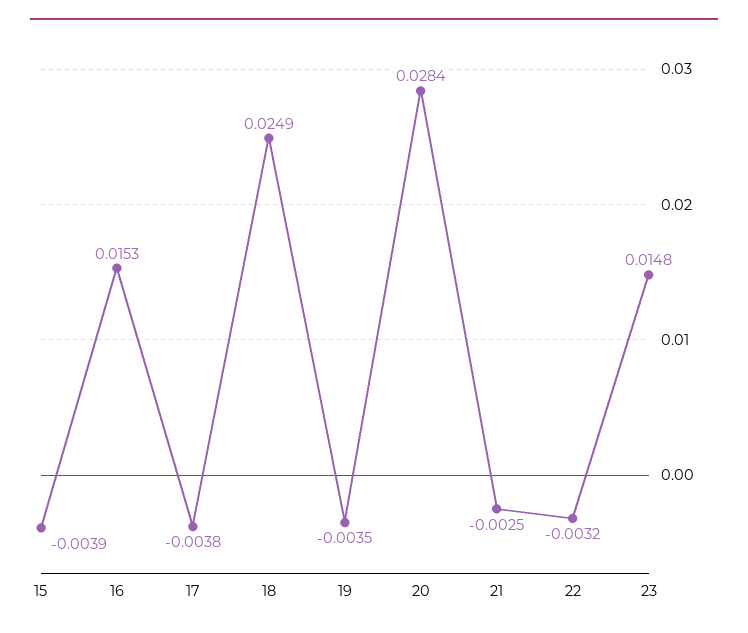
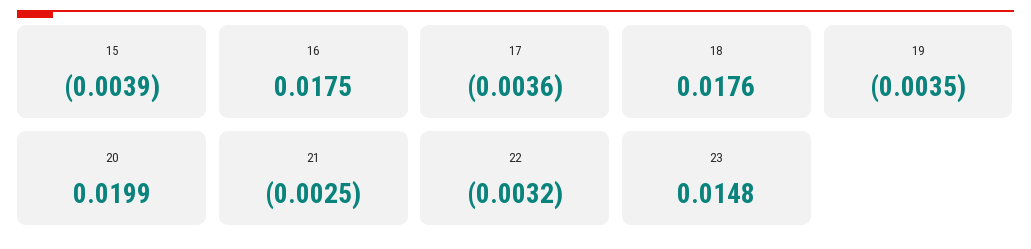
16: 0.0153 -> 0.0175
17: -0.0038 -> -0.0036
18: 0.0249 -> 0.0176
20: 0.0284 -> 0.0199

